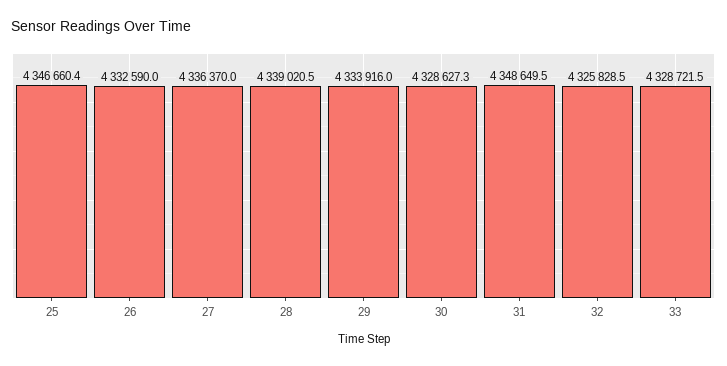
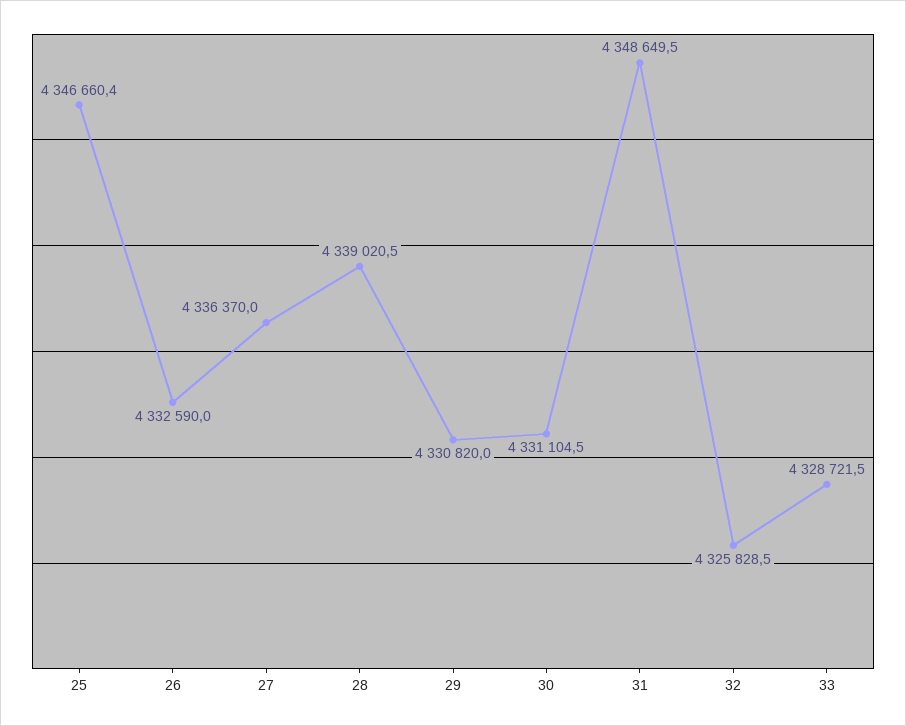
29: 4333916 -> 4330820
30: 4328627.3 -> 4331104.5

